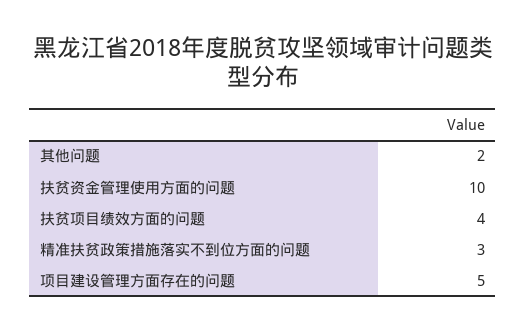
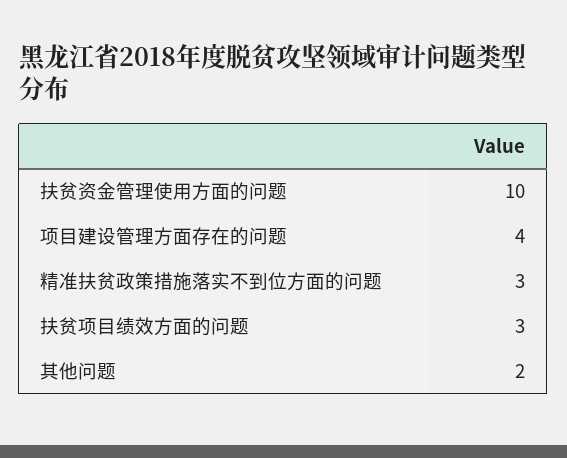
扶贫项目绩效方面的问题: 4 -> 3
项目建设管理方面存在的问题: 5 -> 4

